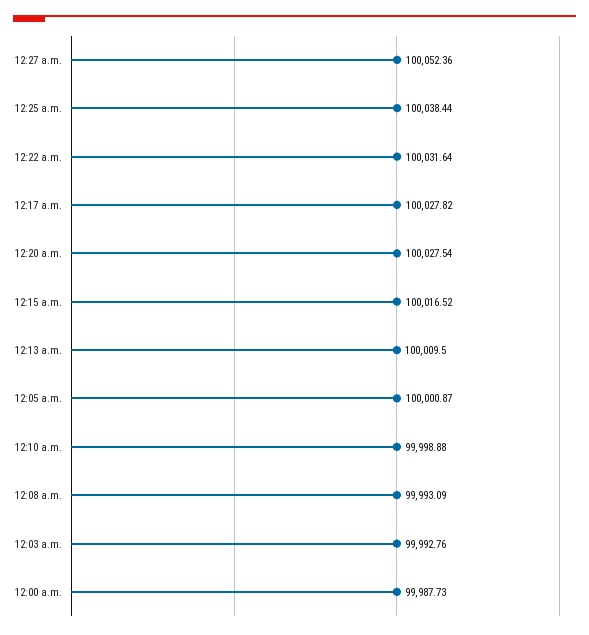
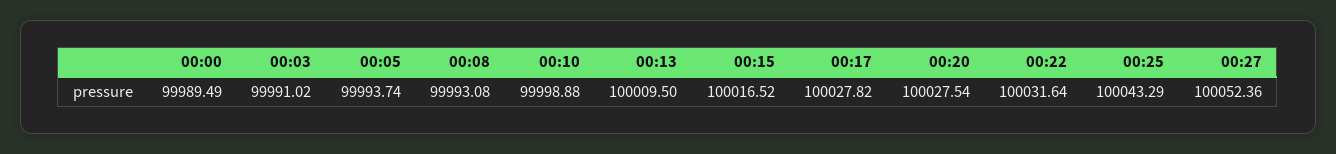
12:25 a.m.: 100038.44 -> 100043.29
12:05 a.m.: 100000.87 -> 99993.74
12:08 a.m.: 99993.09 -> 99993.08
12:03 a.m.: 99992.76 -> 99991.02
12:00 a.m.: 99987.73 -> 99989.49

